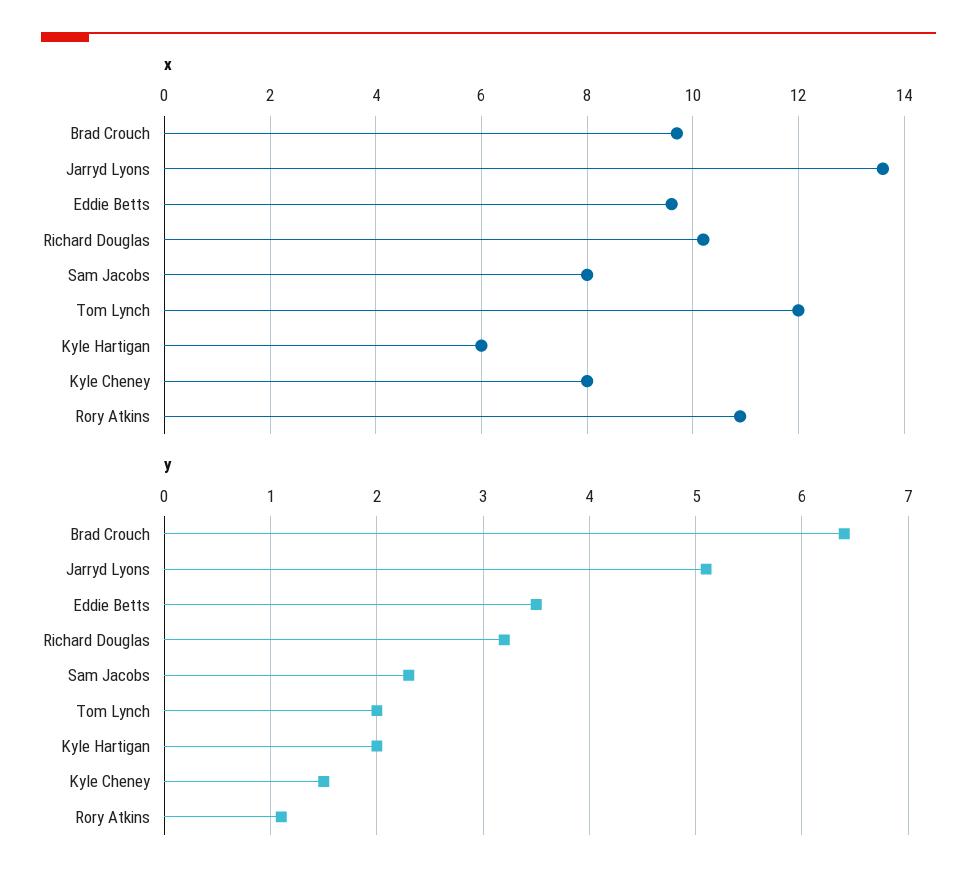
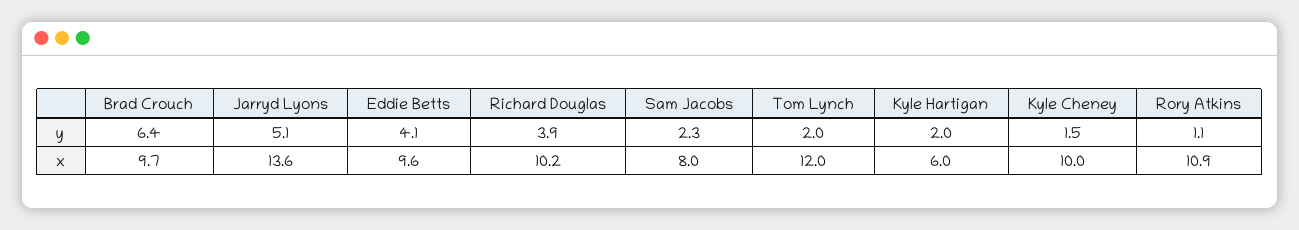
x, Kyle Cheney: 8 -> 10
y, Eddie Betts: 3.5 -> 4.1
y, Richard Douglas: 3.2 -> 3.9

